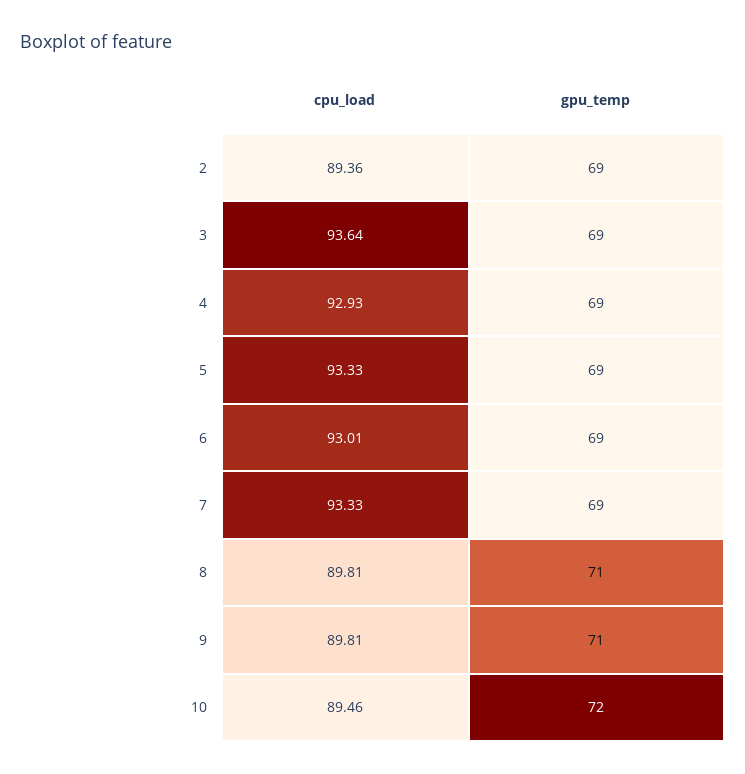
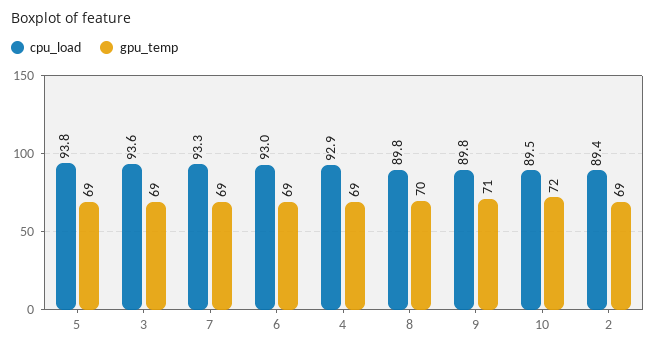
cpu_load, 5: 93.33 -> 93.8
gpu_temp, 8: 71 -> 70

